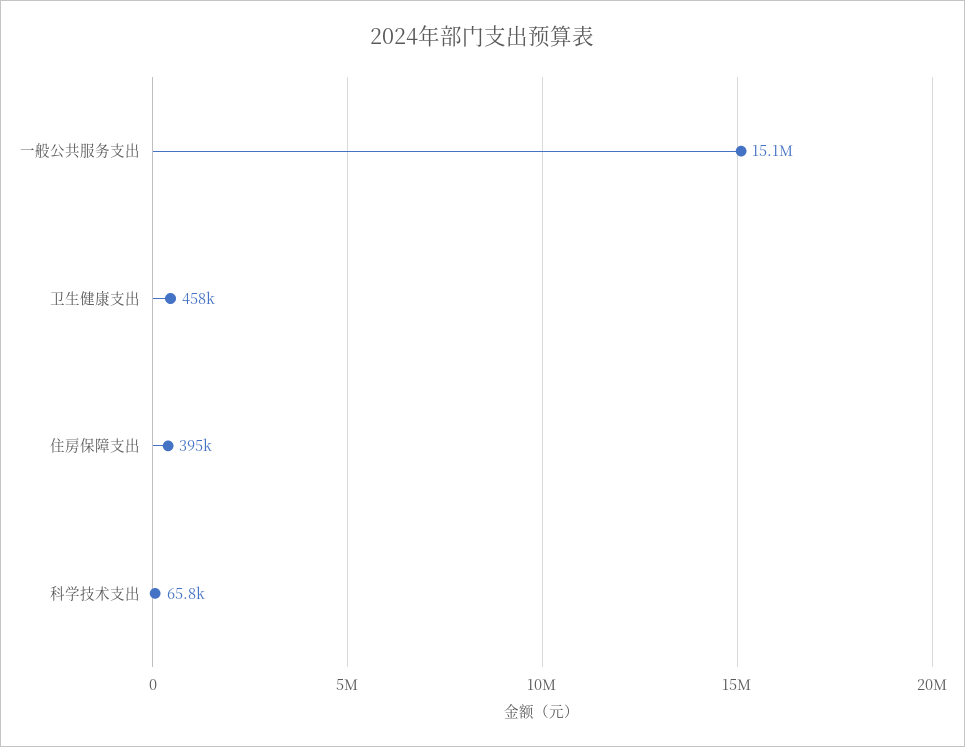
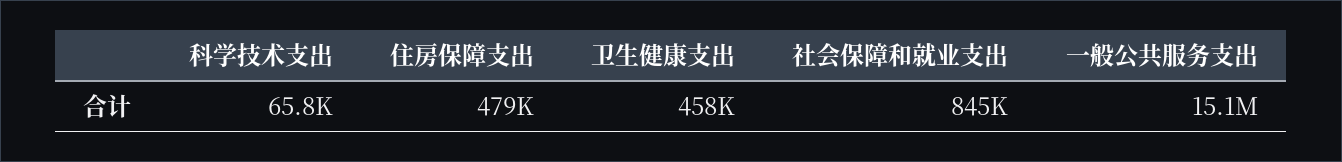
住房保障支出: 395000 -> 479000
社会保障和就业支出: none -> 845000

